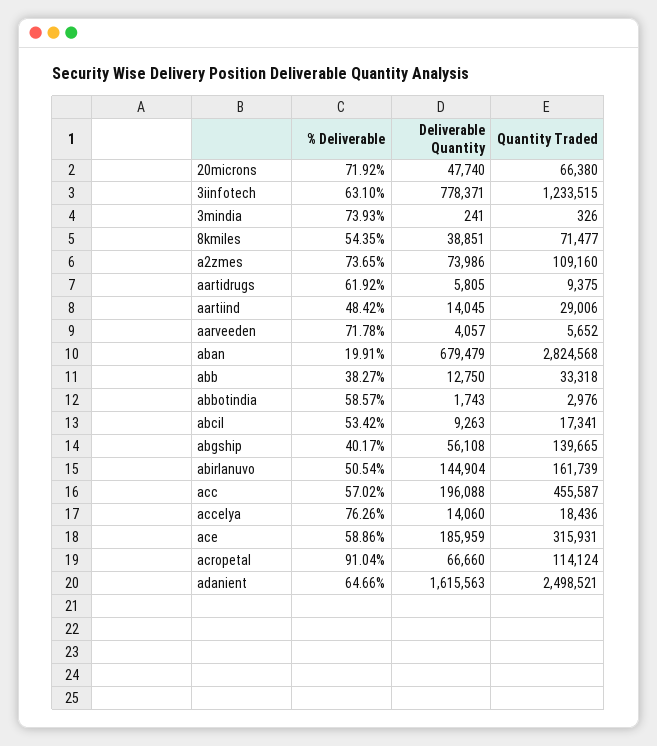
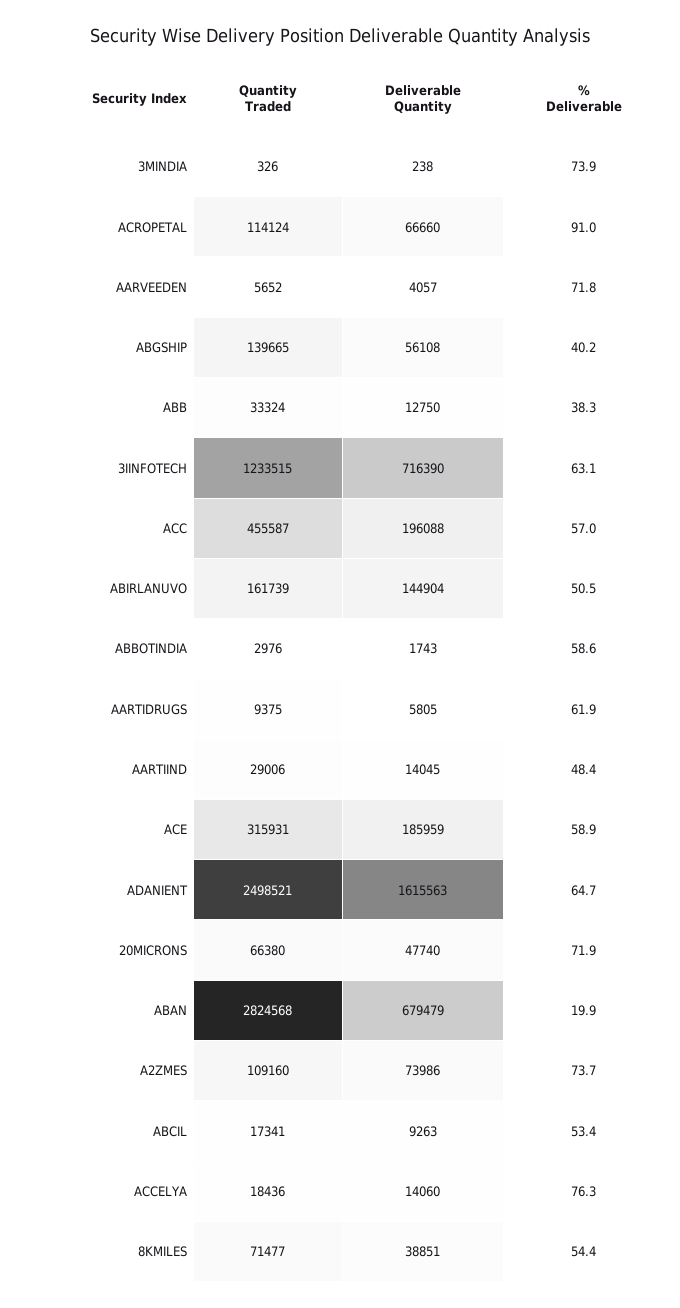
Deliverable Quantity, 3iinfotech: 778371 -> 716390
Deliverable Quantity, 3mindia: 241 -> 238
Quantity Traded, abb: 33318 -> 33324

